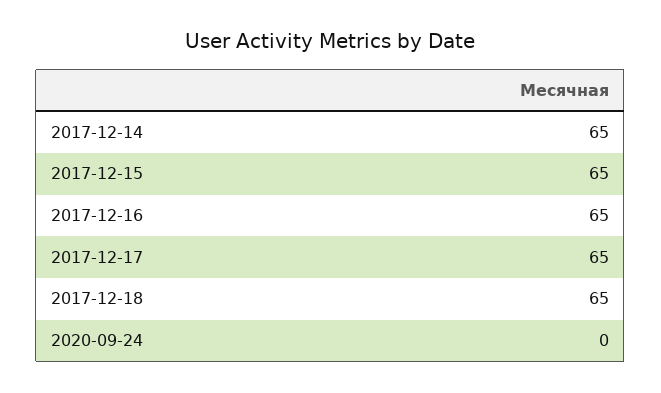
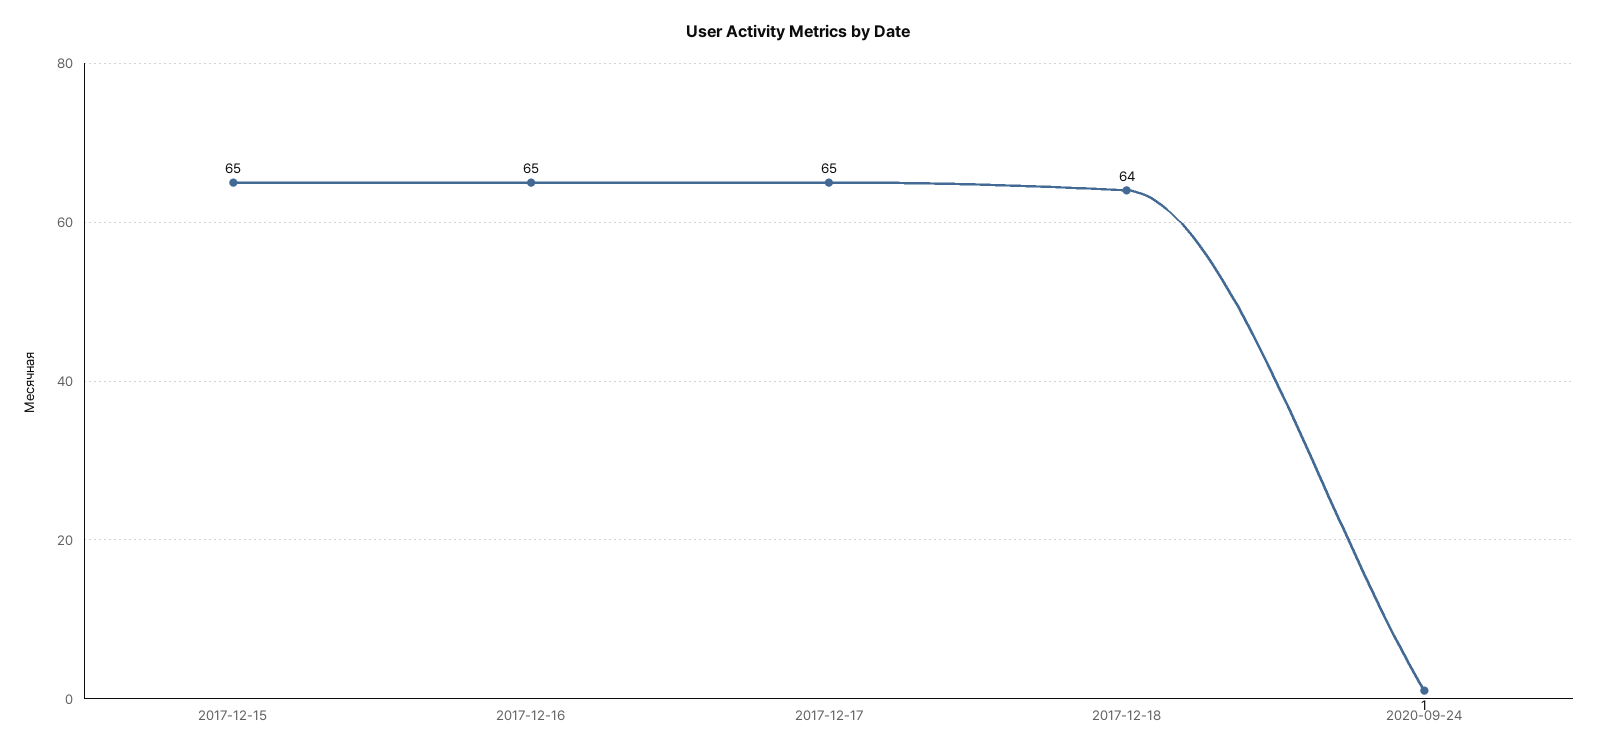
2017-12-14: 65 -> none
2017-12-18: 65 -> 64
2020-09-24: 0 -> 1

